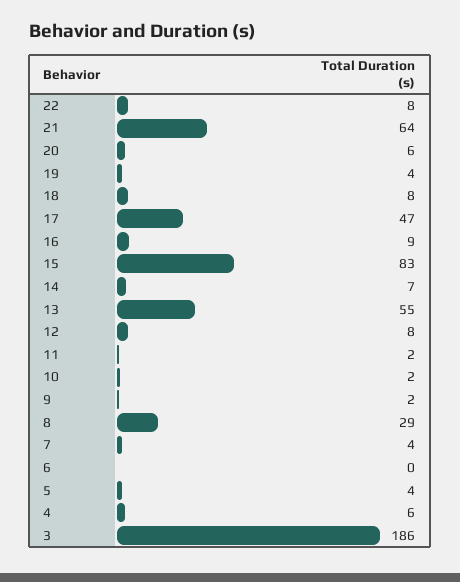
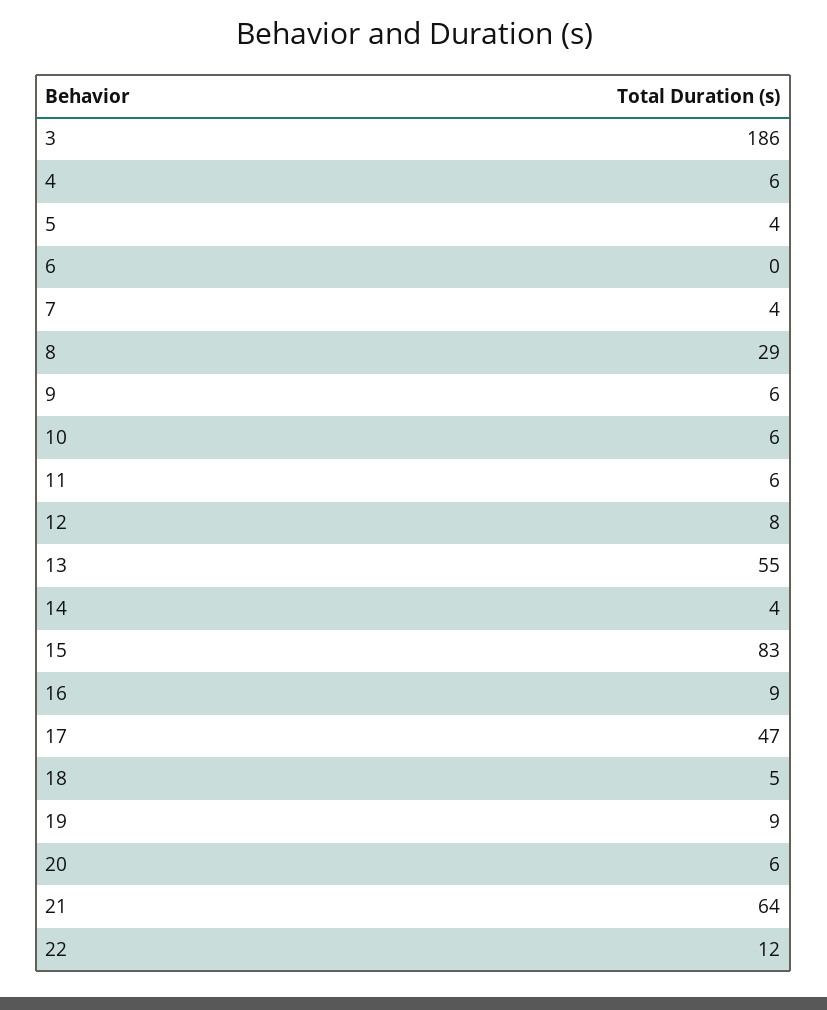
22: 8 -> 12
19: 4 -> 9
18: 8 -> 5
14: 7 -> 4
11: 2 -> 6
10: 2 -> 6
9: 2 -> 6

